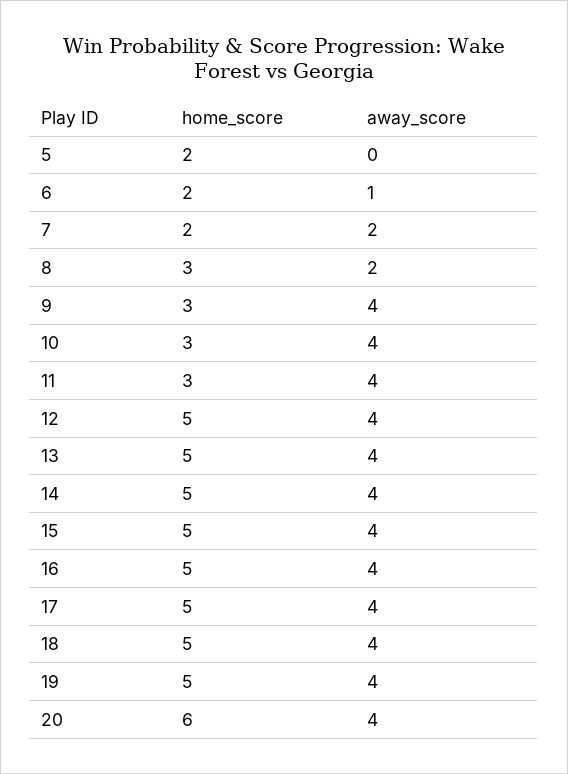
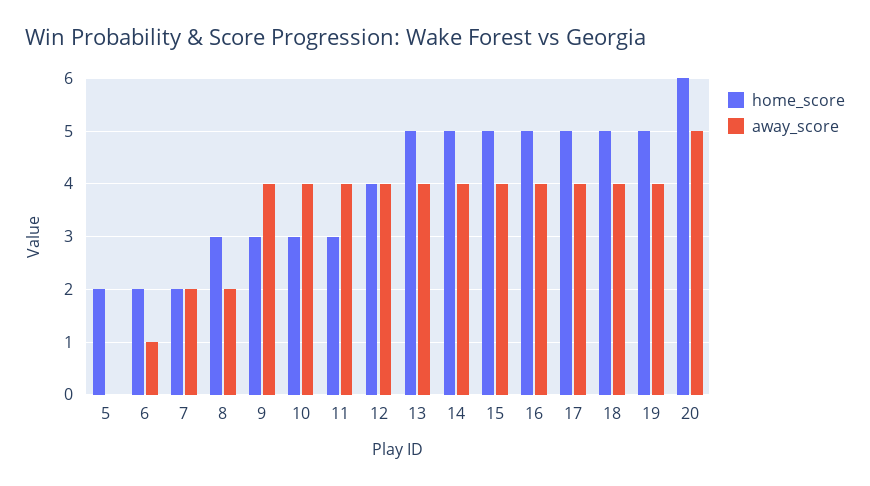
home_score, 12: 5 -> 4
away_score, 20: 4 -> 5

